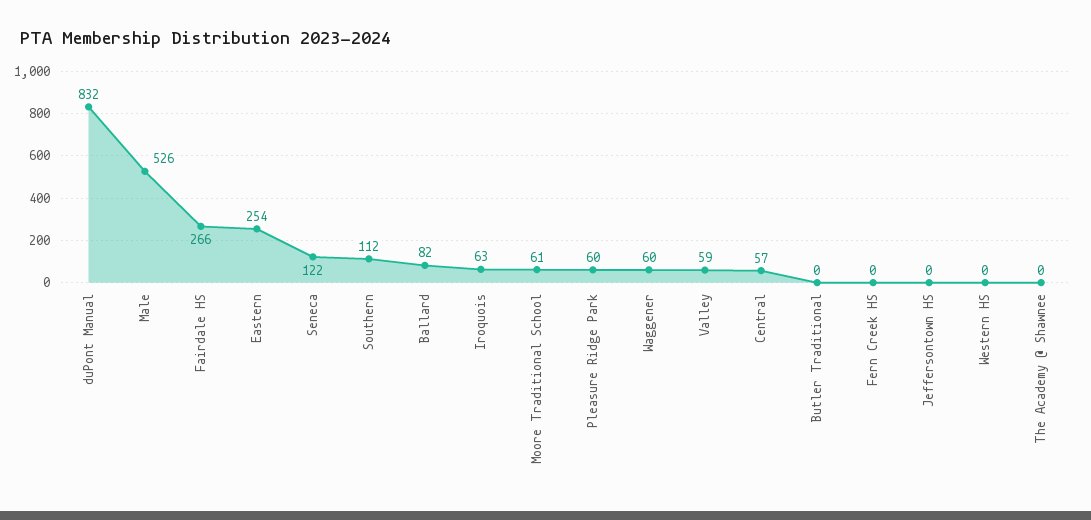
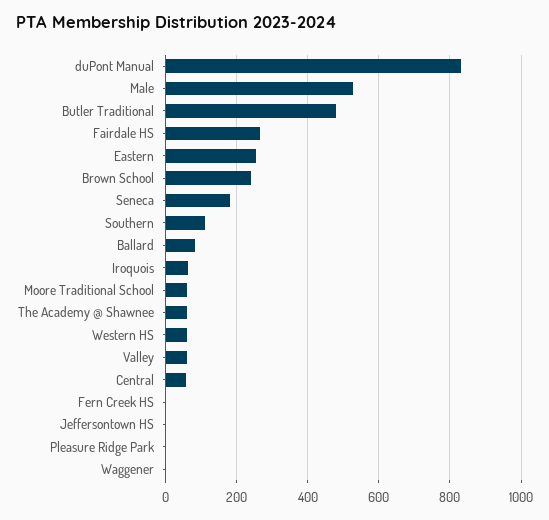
Seneca: 122 -> 180
Pleasure Ridge Park: 60 -> 0
Waggener: 60 -> 0
Butler Traditional: 0 -> 480
Western HS: 0 -> 60
The Academy @ Shawnee: 0 -> 60
Brown School: none -> 240

